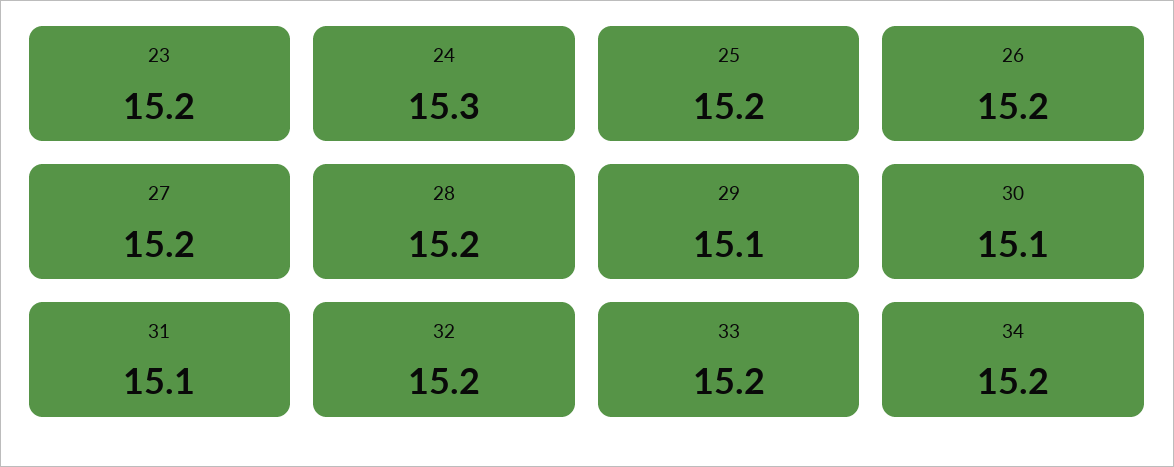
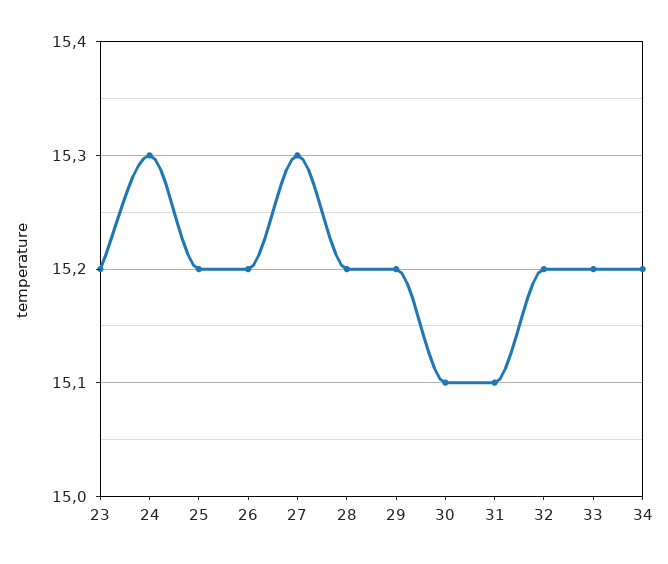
27: 15.2 -> 15.3
29: 15.1 -> 15.2

